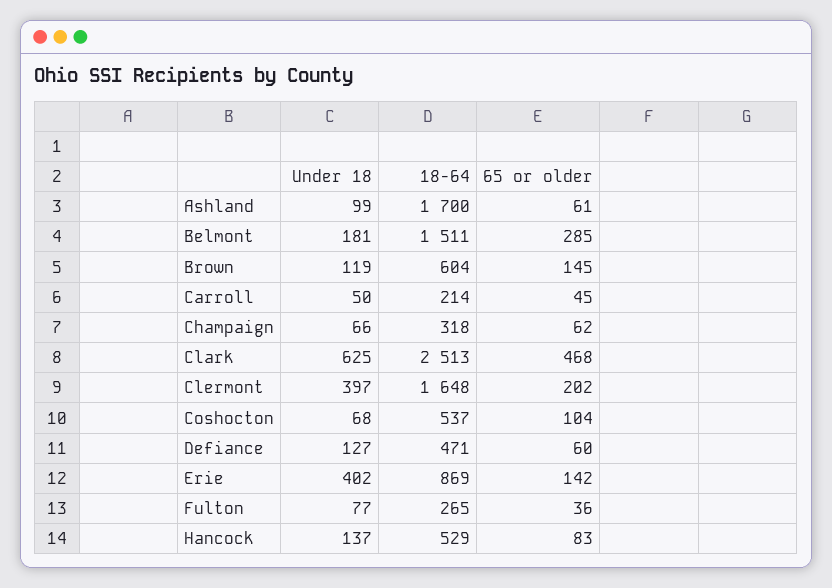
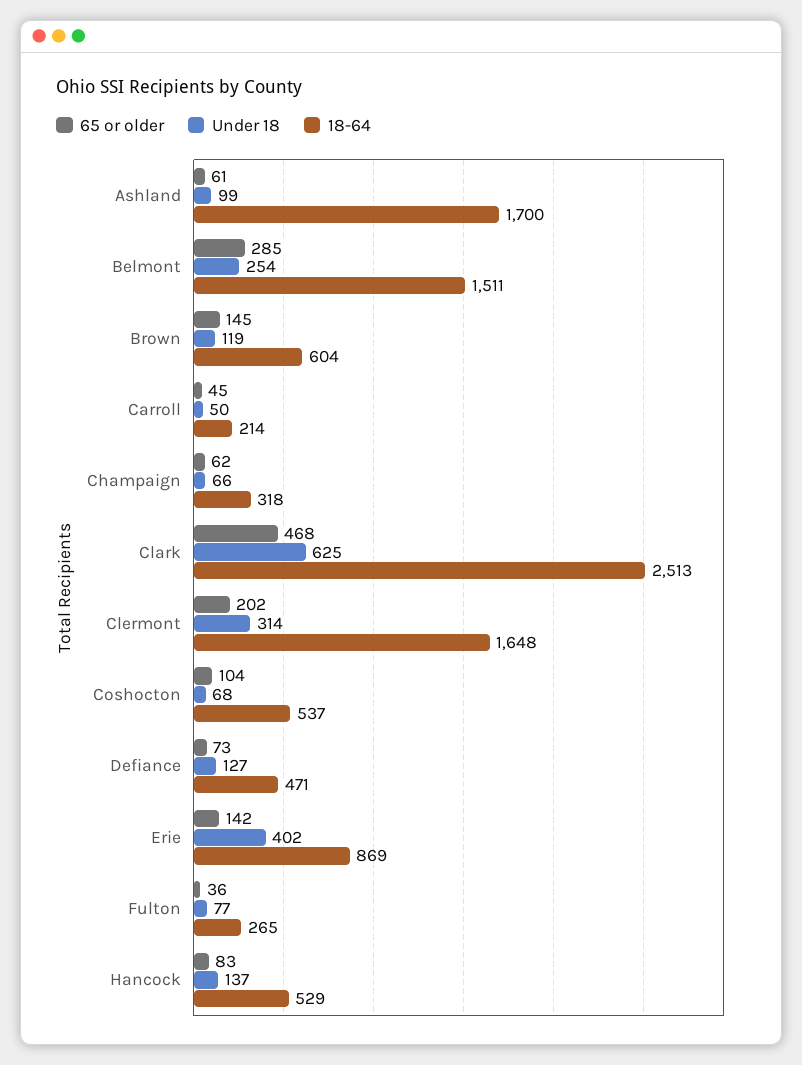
Under 18, Belmont: 181 -> 254
Under 18, Clermont: 397 -> 314
65 or older, Defiance: 60 -> 73

